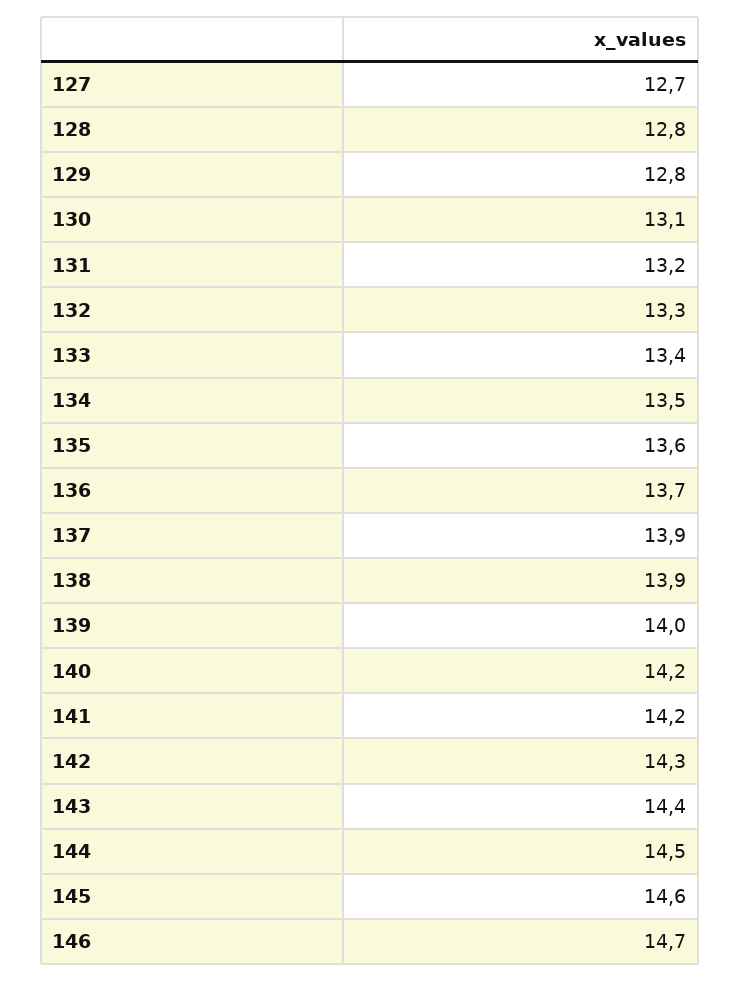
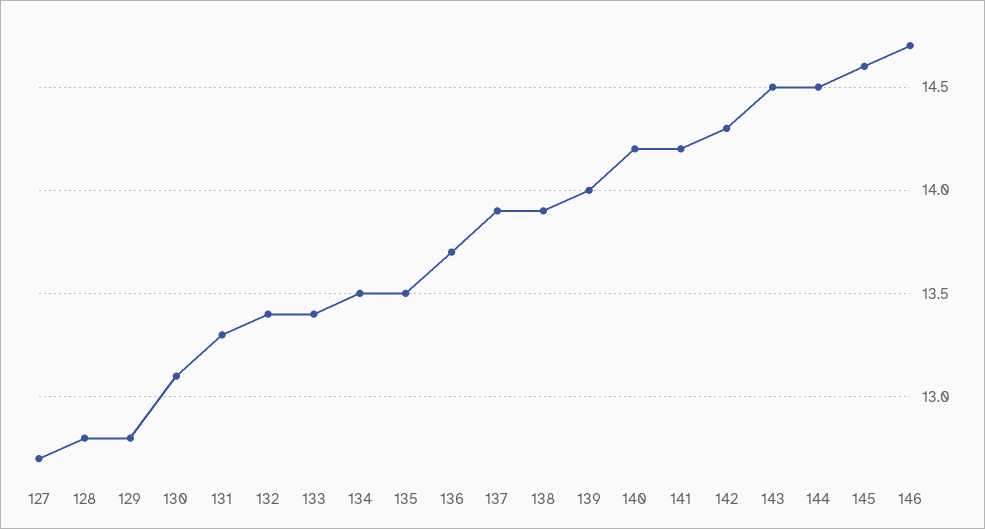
131: 13.2 -> 13.3
132: 13.3 -> 13.4
135: 13.6 -> 13.5
143: 14.4 -> 14.5

